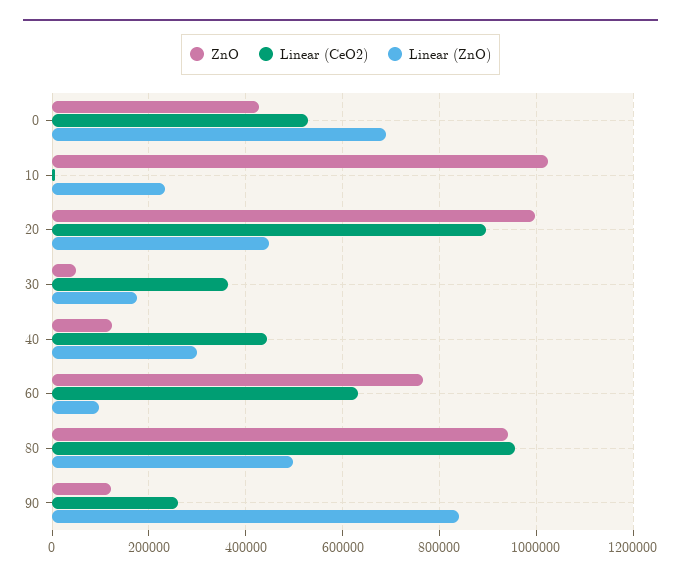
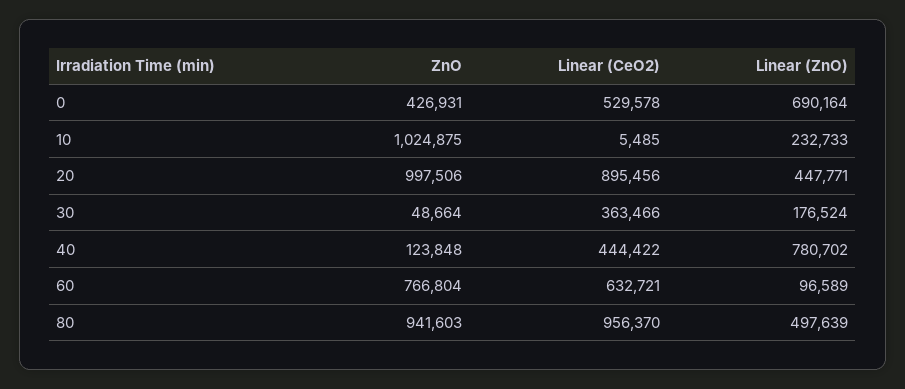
Linear (ZnO), 40: 300000 -> 780702
ZnO, 90: 120000 -> none
Linear (CeO2), 90: 260000 -> none
Linear (ZnO), 90: 840000 -> none

